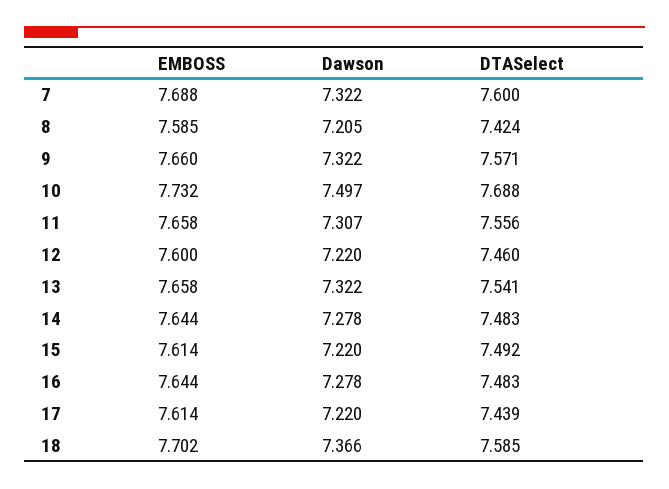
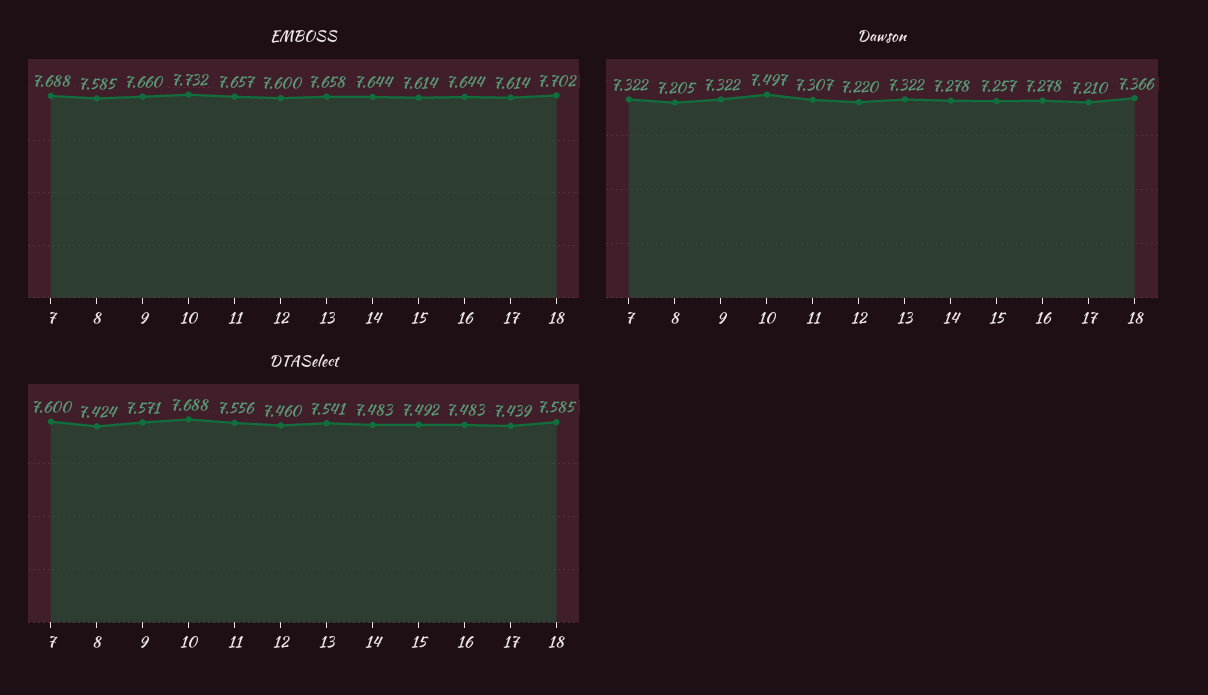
EMBOSS, 11: 7.658 -> 7.657
Dawson, 15: 7.22 -> 7.257
Dawson, 17: 7.22 -> 7.21

